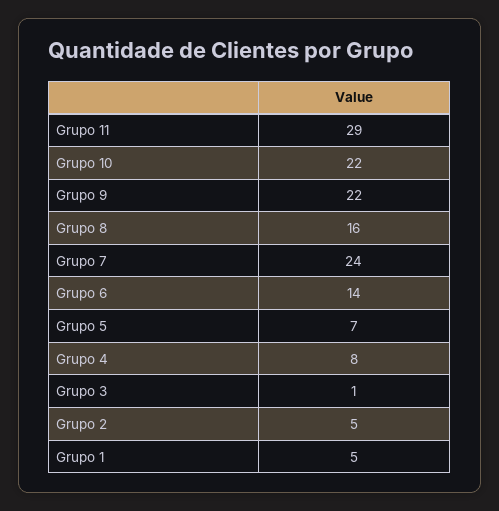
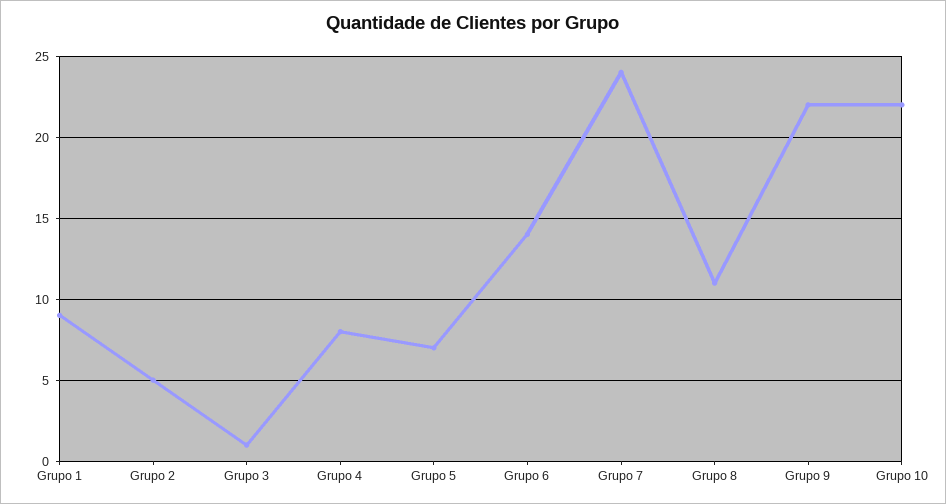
Grupo 11: 29 -> none
Grupo 8: 16 -> 11
Grupo 1: 5 -> 9

